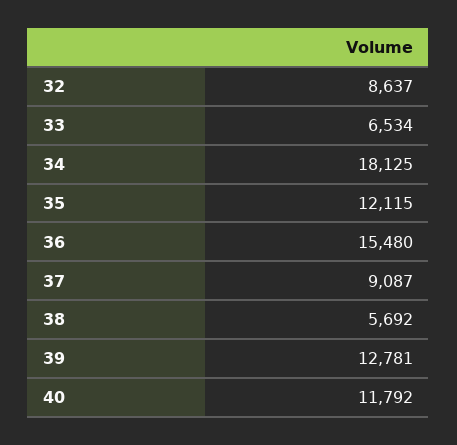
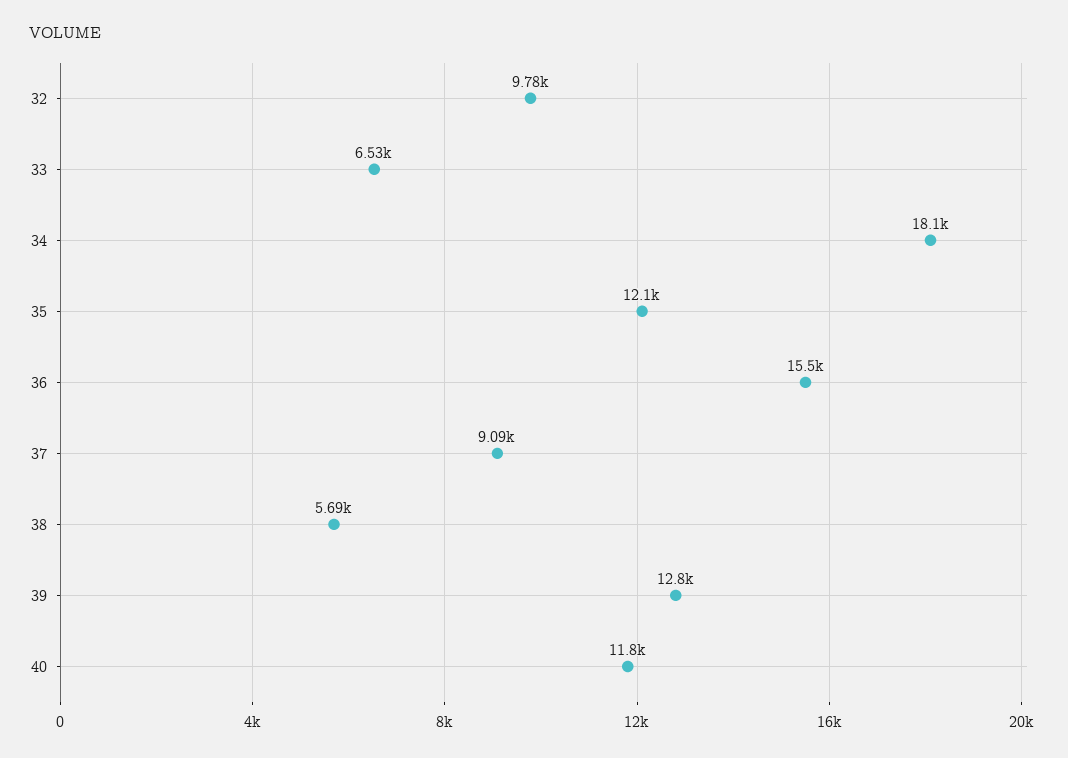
32: 8637 -> 9780

